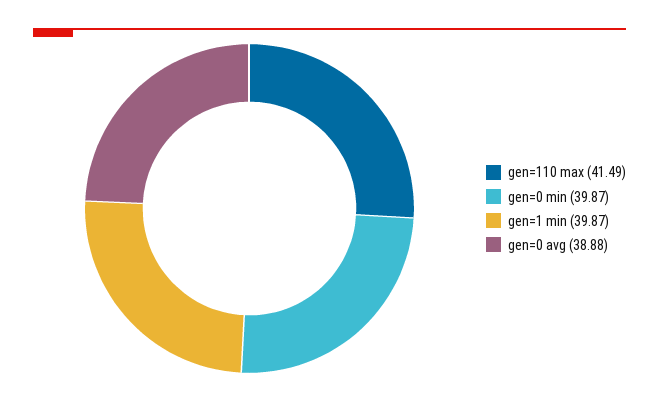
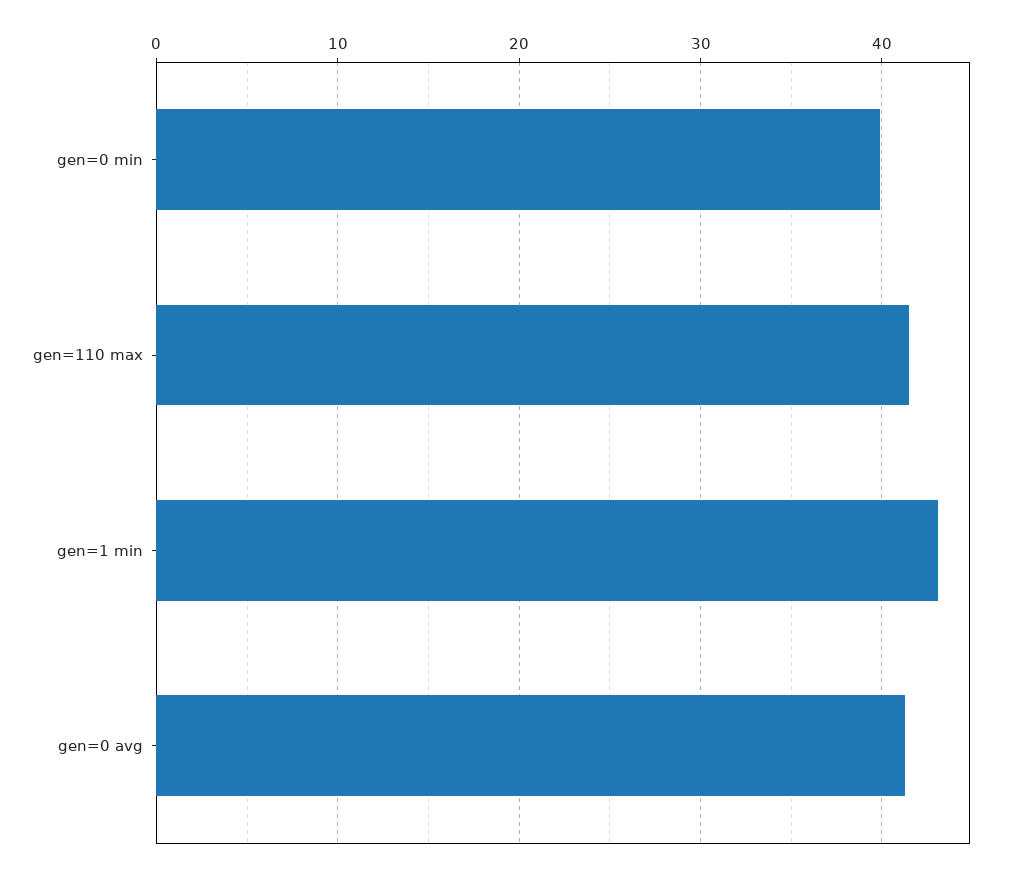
gen=1 min: 39.87 -> 43
gen=0 avg: 38.88 -> 41

